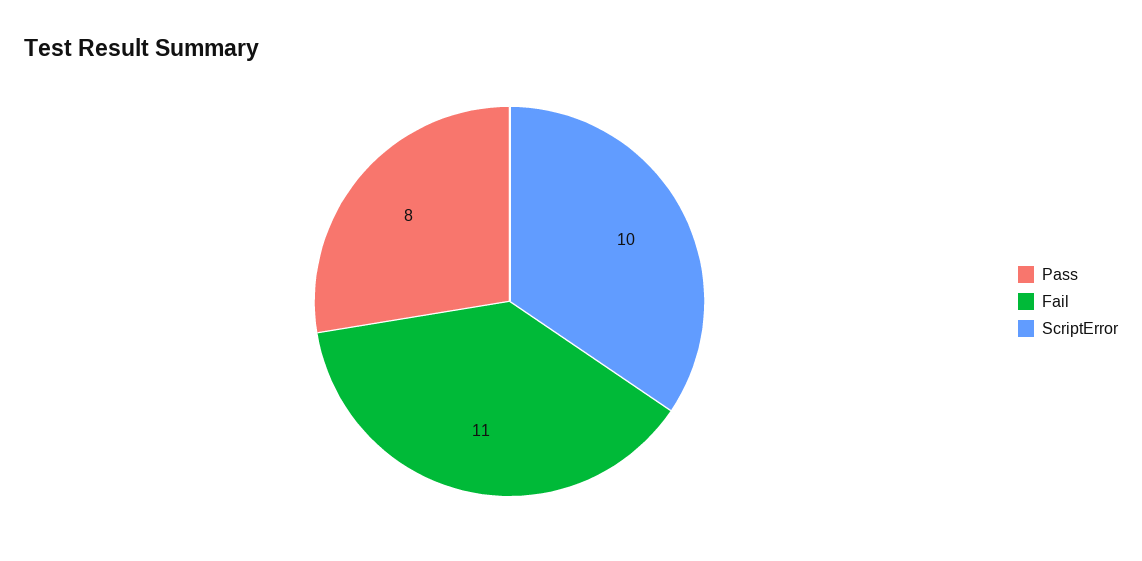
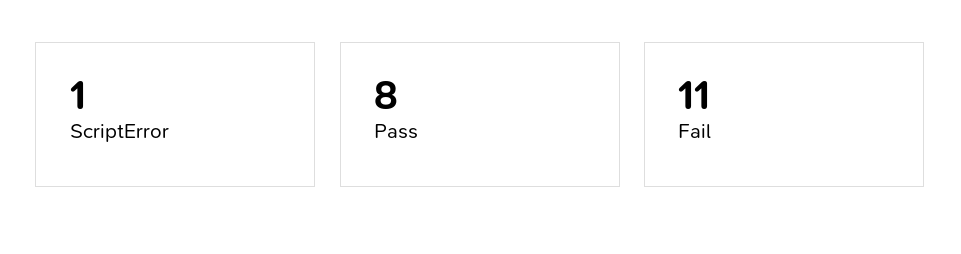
ScriptError: 10 -> 1

